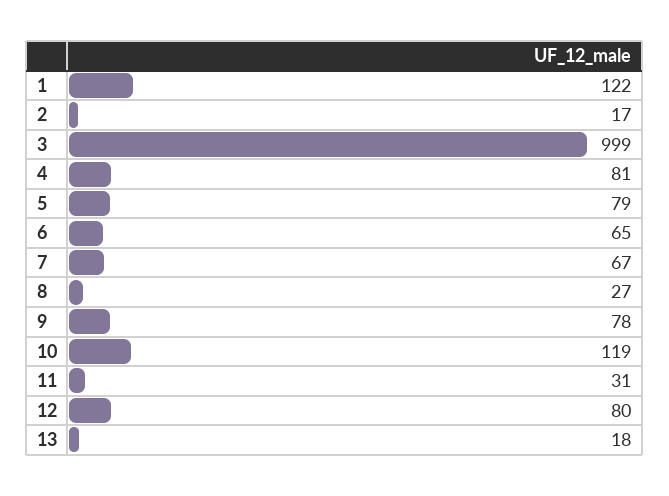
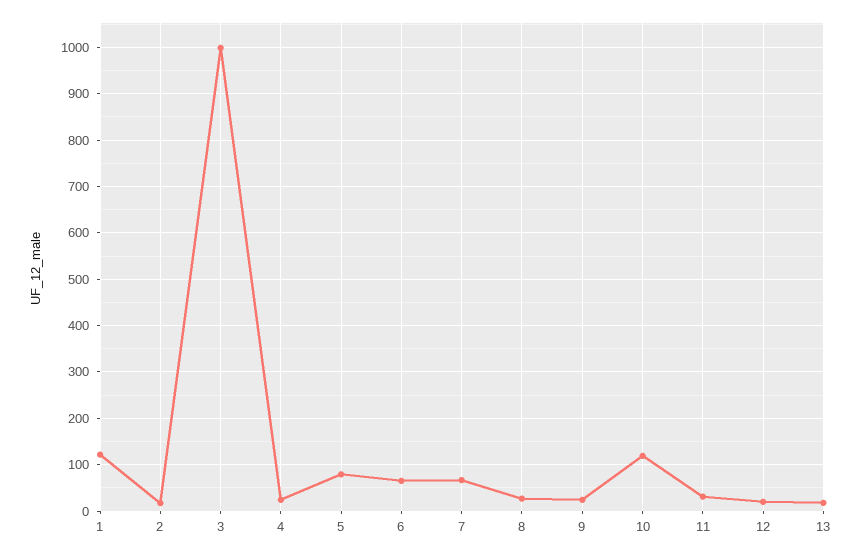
4: 81 -> 20
9: 78 -> 20
12: 80 -> 20

